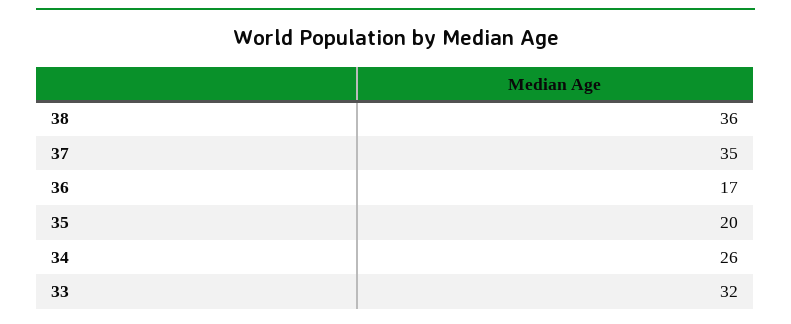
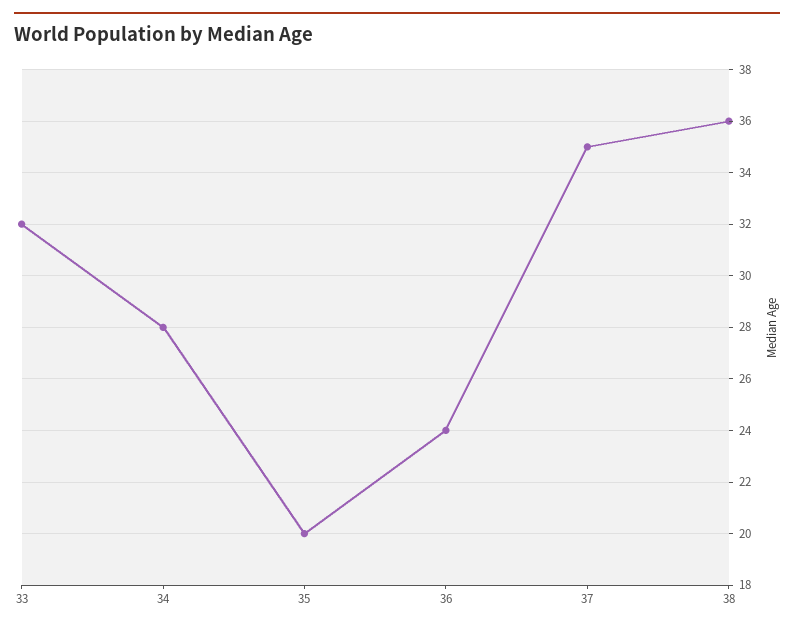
36: 17 -> 24
34: 26 -> 28

